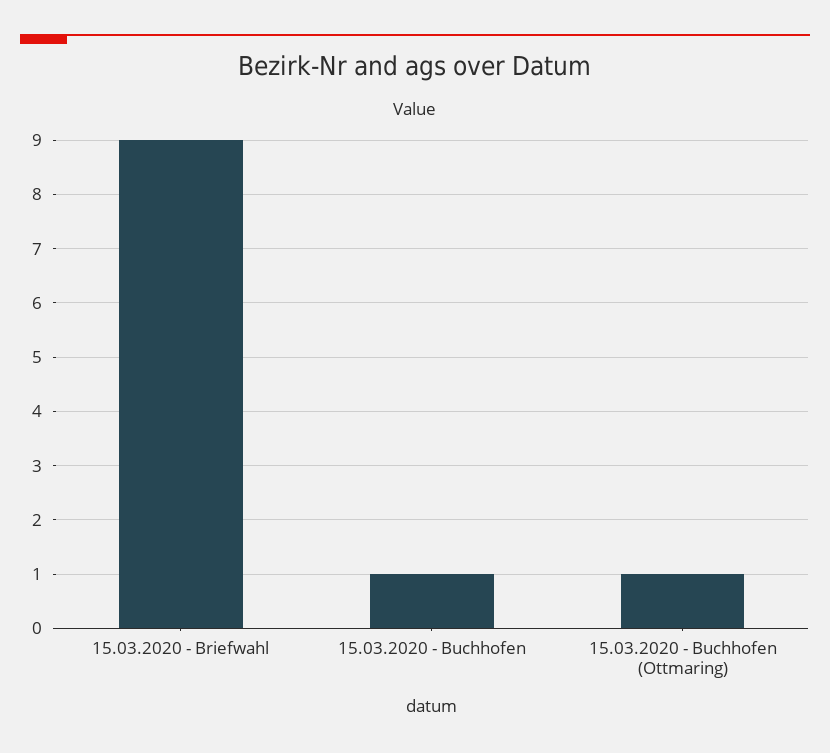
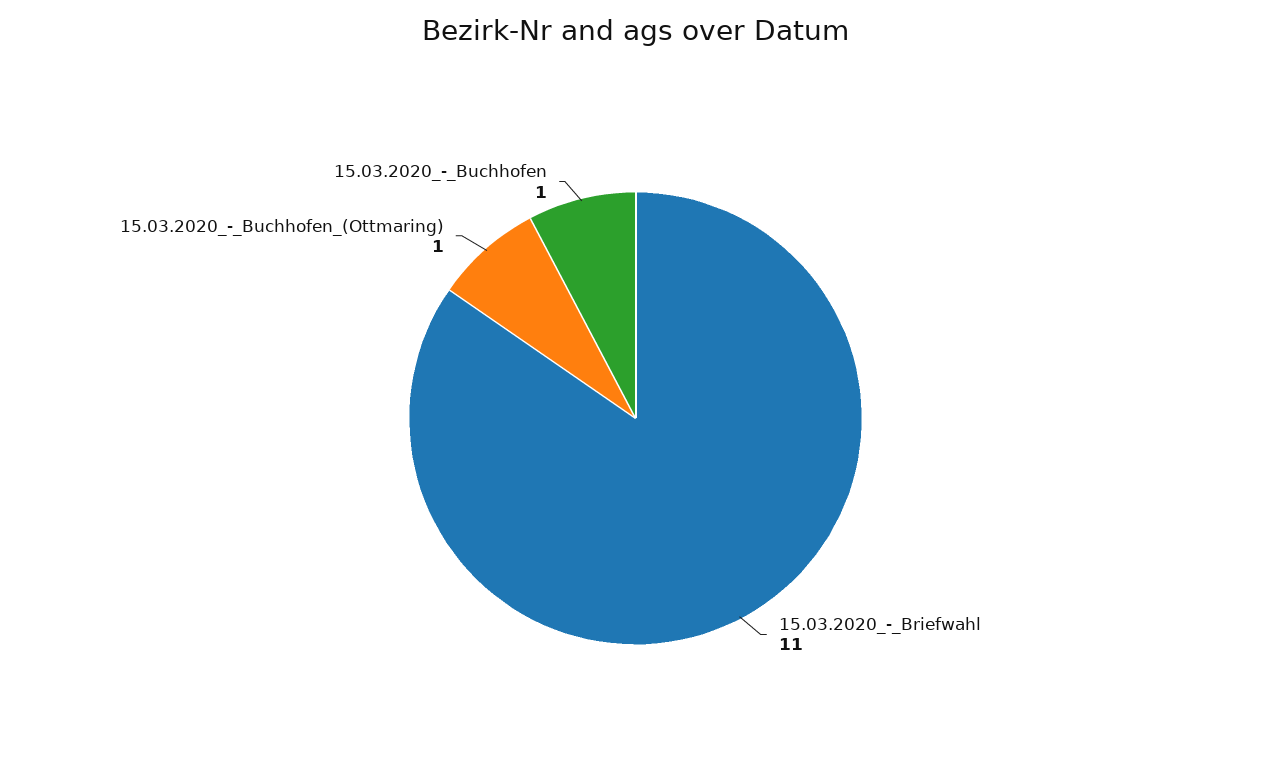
15.03.2020 - Briefwahl: 9 -> 11

